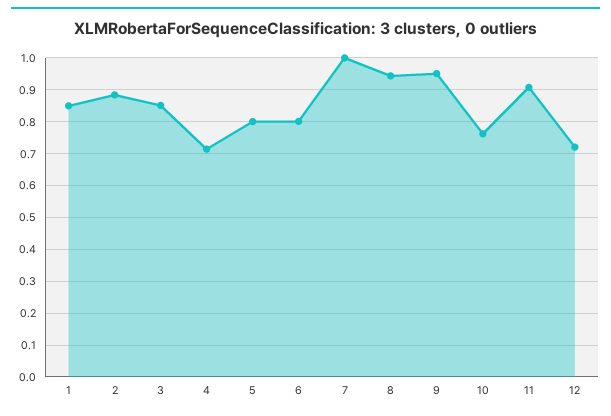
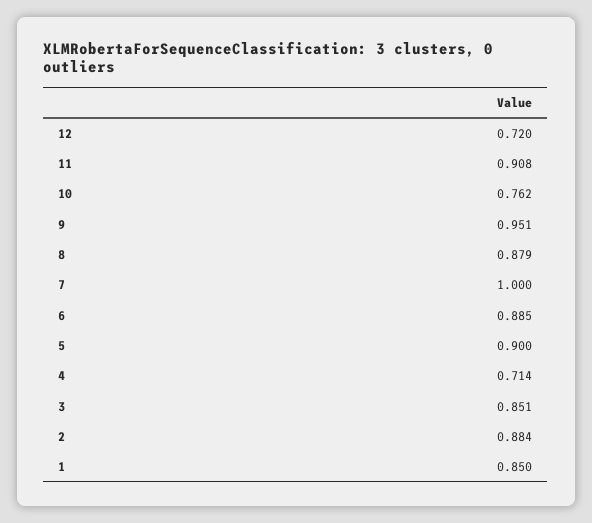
5: 0.8 -> 0.9
6: 0.8 -> 0.885
8: 0.94 -> 0.879

